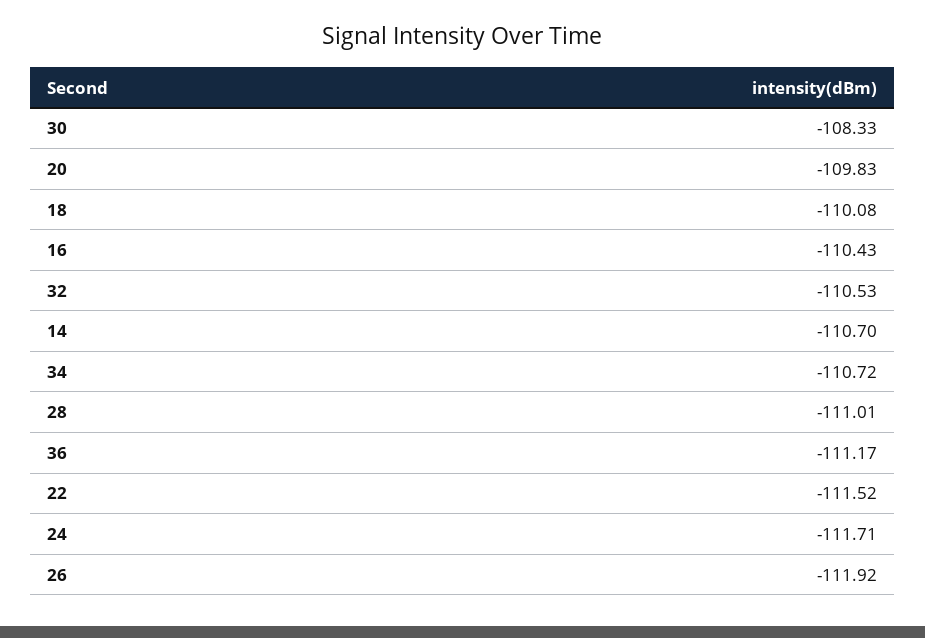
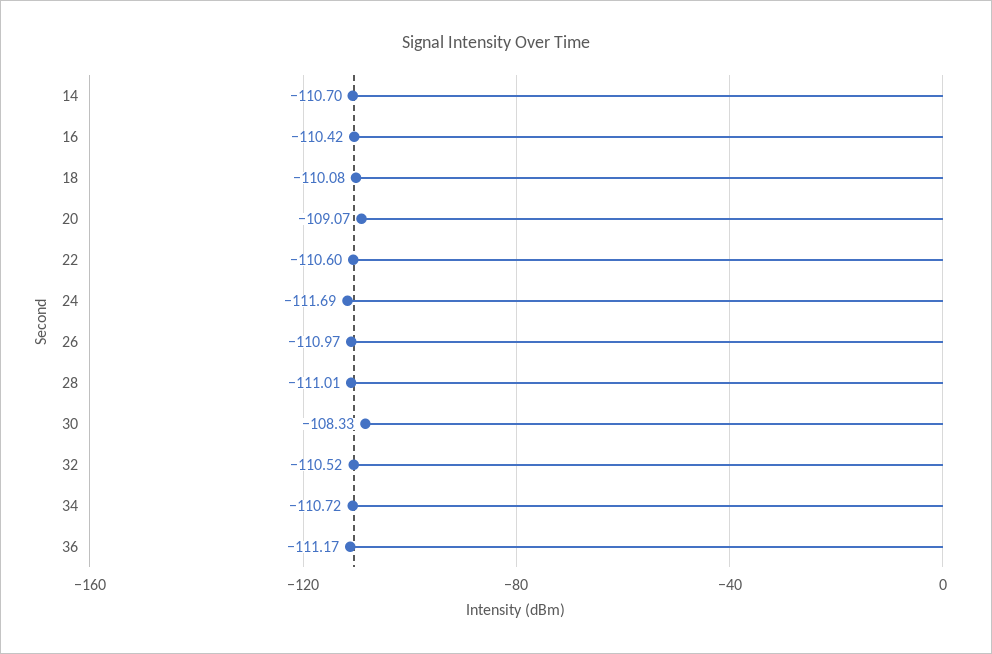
20: -109.83 -> -109.07
16: -110.43 -> -110.42
32: -110.53 -> -110.52
22: -111.52 -> -110.6
24: -111.71 -> -111.69
26: -111.92 -> -110.97

